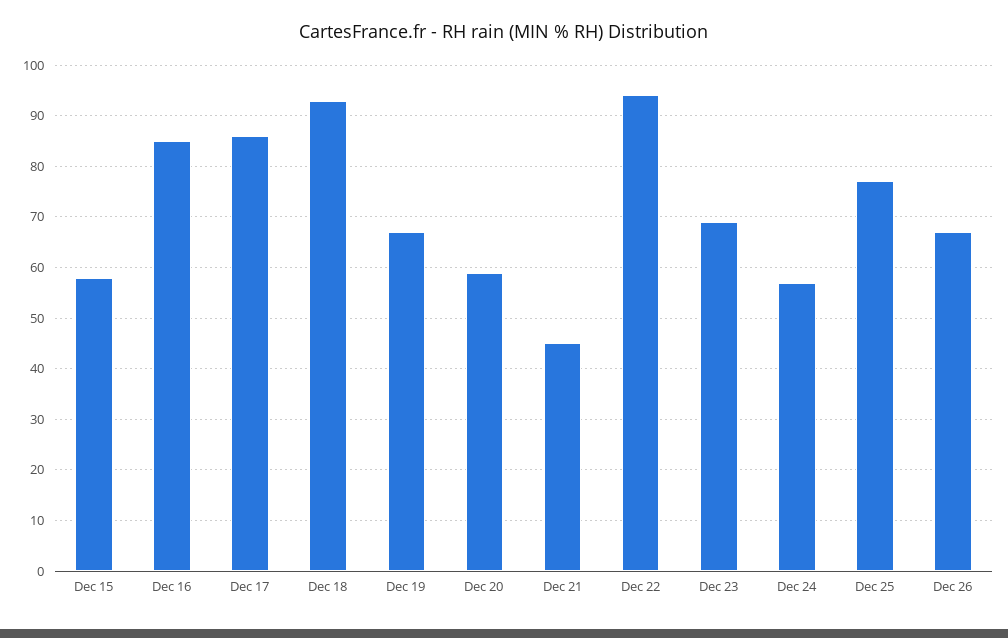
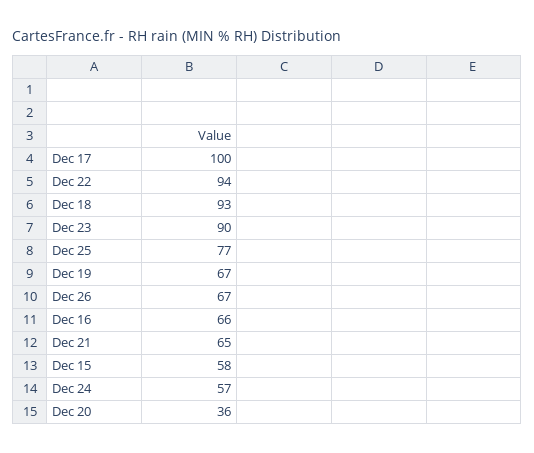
Dec 16: 85 -> 66
Dec 17: 85 -> 100
Dec 20: 60 -> 36
Dec 21: 45 -> 65
Dec 23: 70 -> 90

